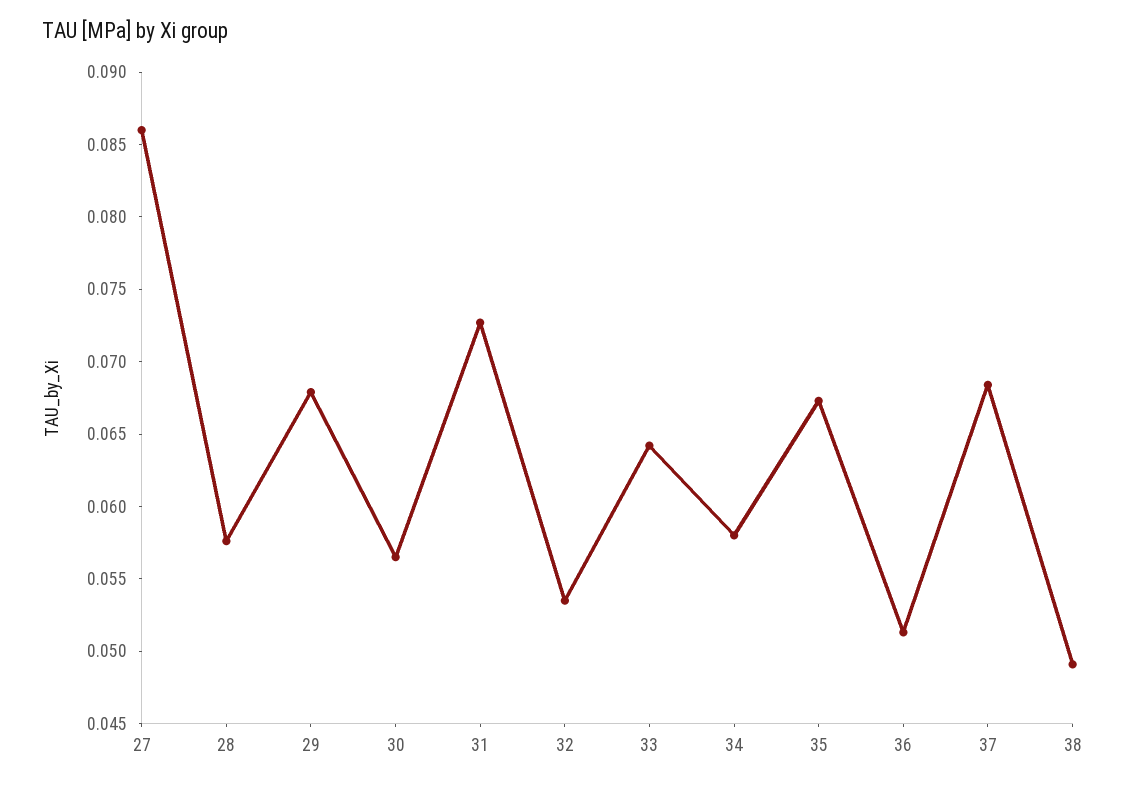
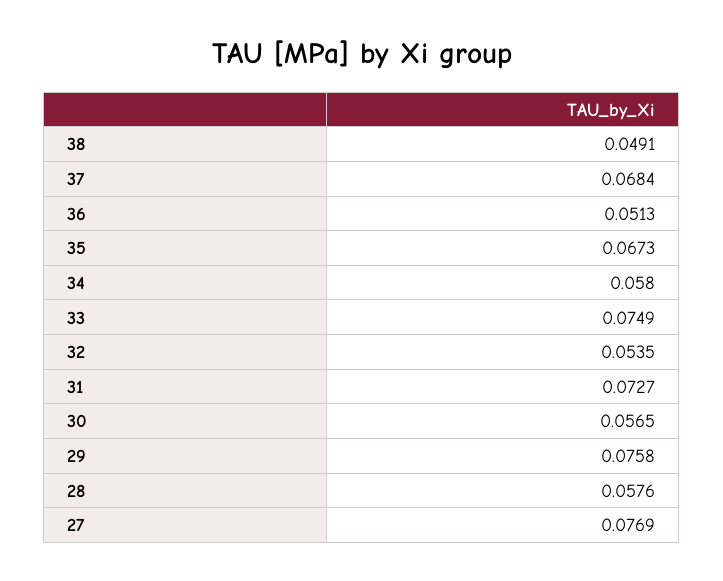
27: 0.086 -> 0.0769
29: 0.068 -> 0.0758
33: 0.064 -> 0.0749

